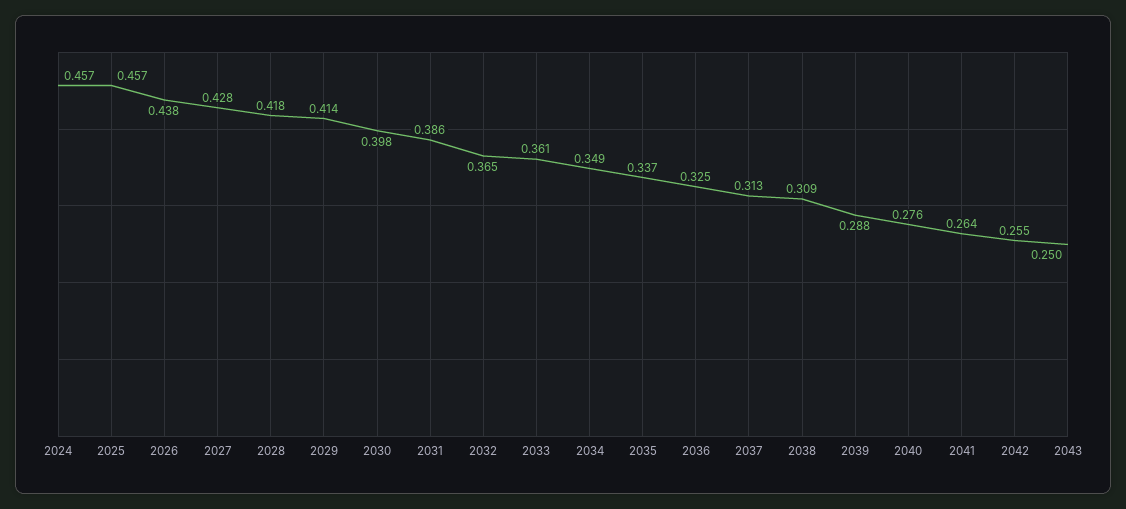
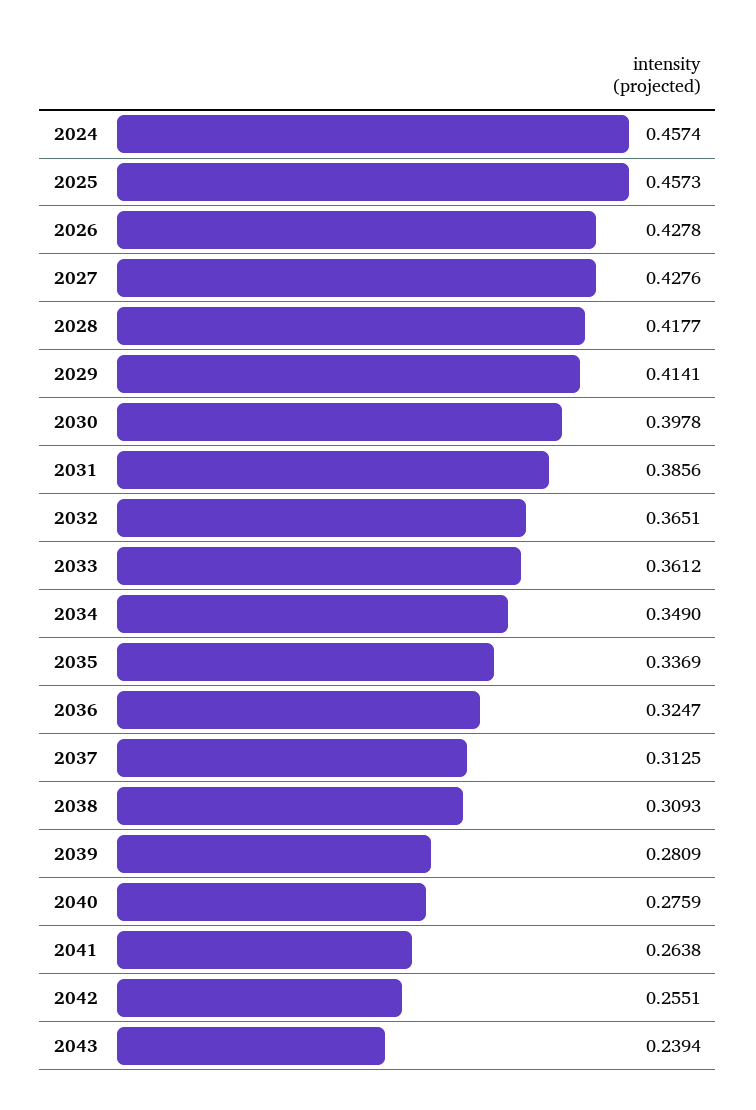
2026: 0.438 -> 0.4278
2039: 0.288 -> 0.2809
2043: 0.25 -> 0.2394

